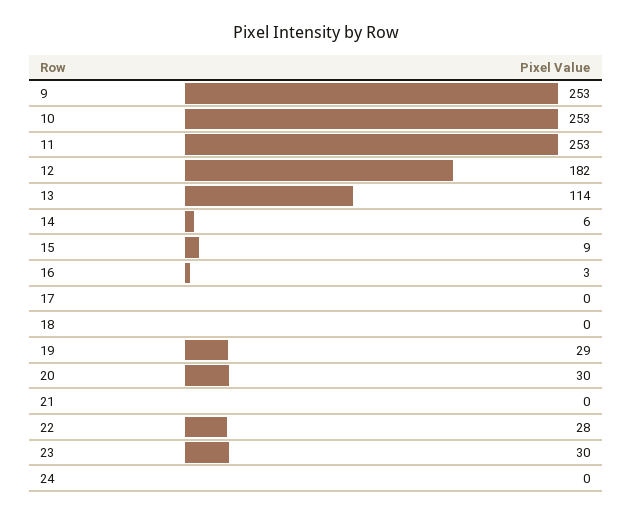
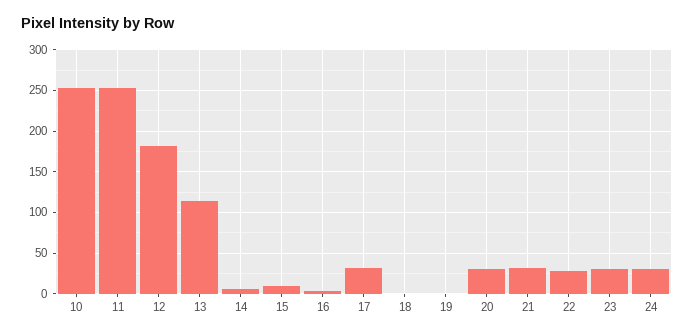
9: 253 -> none
17: 0 -> 30
19: 29 -> 0
21: 0 -> 30
24: 0 -> 30

